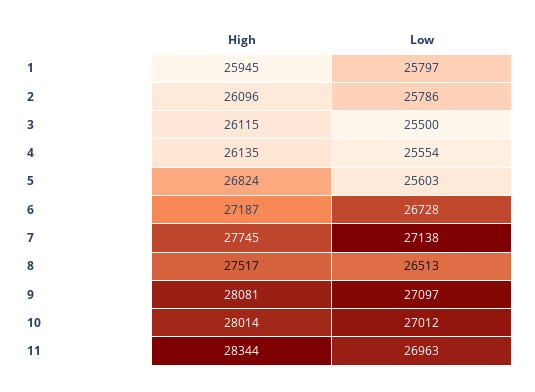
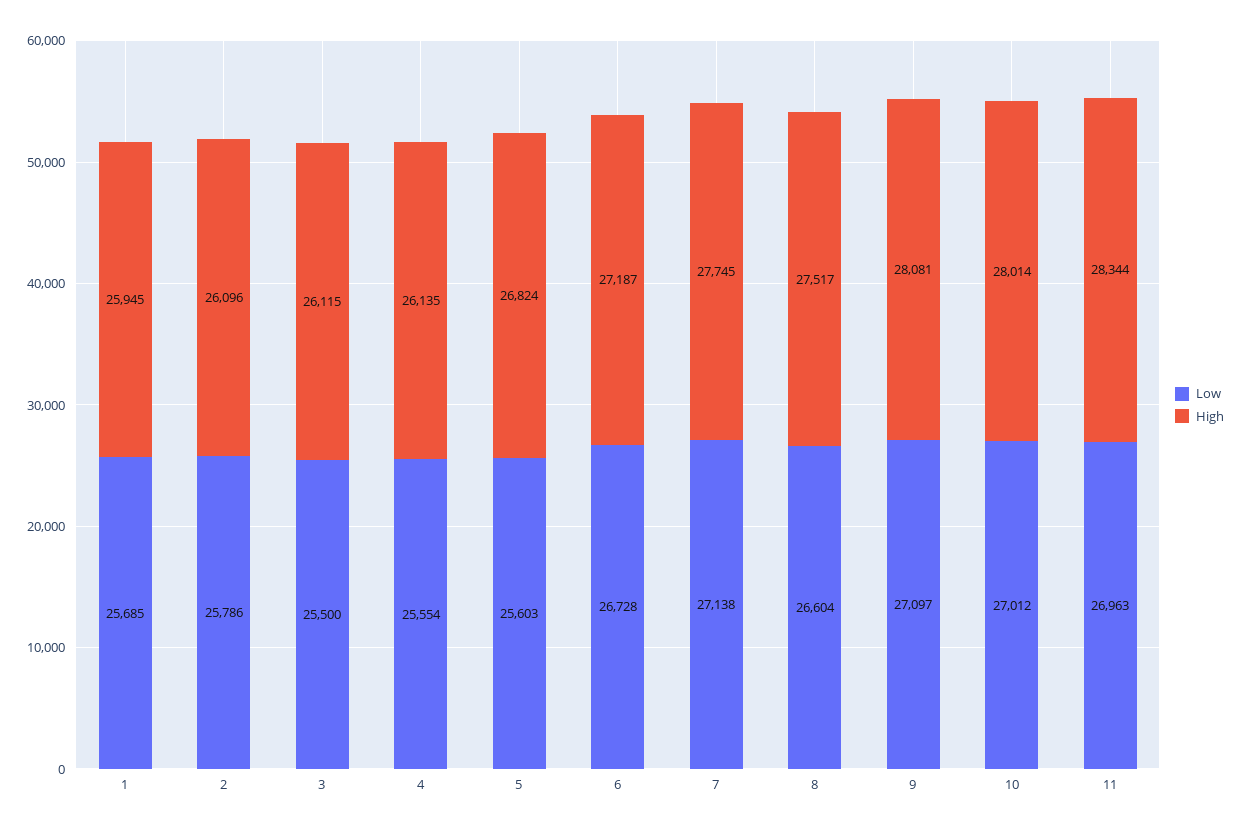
Low, 1: 25797 -> 25685
Low, 8: 26513 -> 26604

